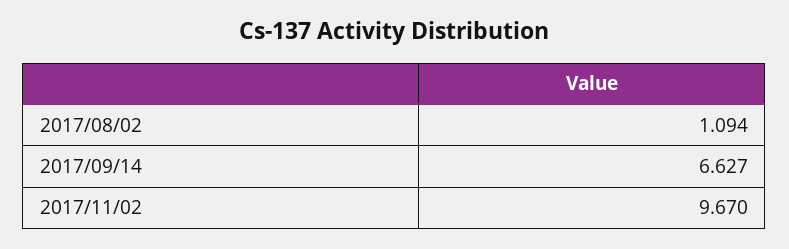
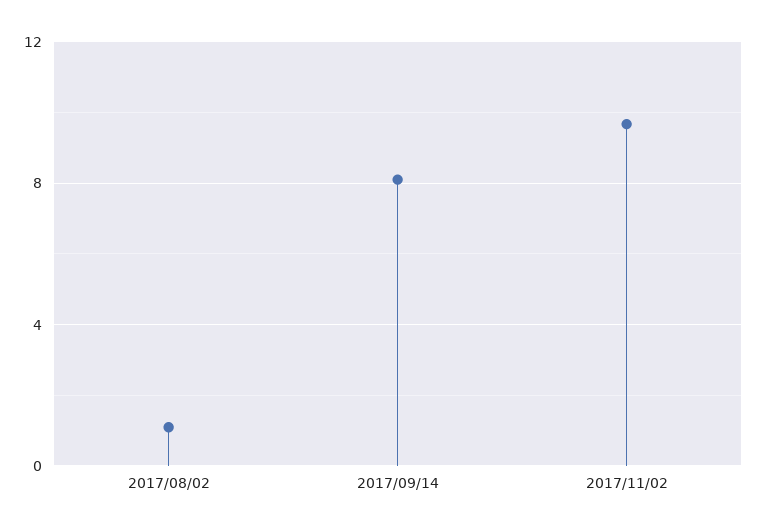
2017/09/14: 6.627 -> 8

